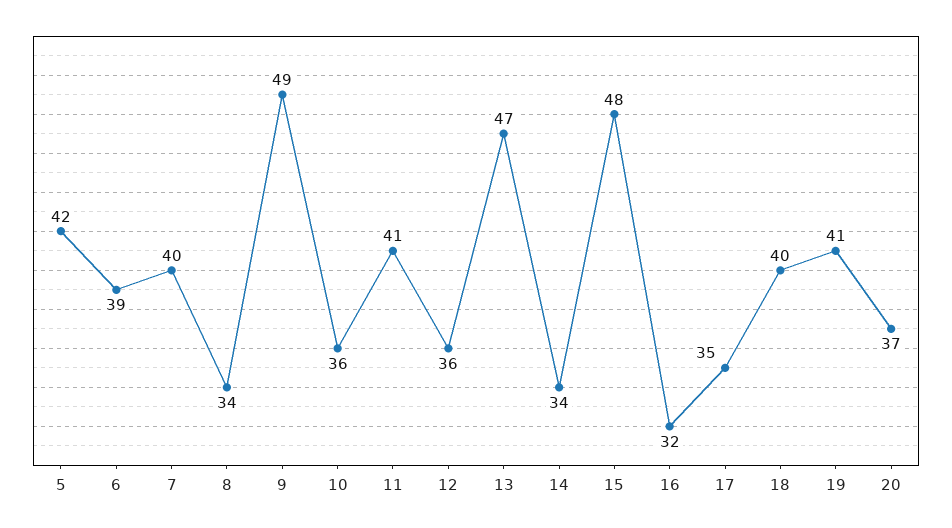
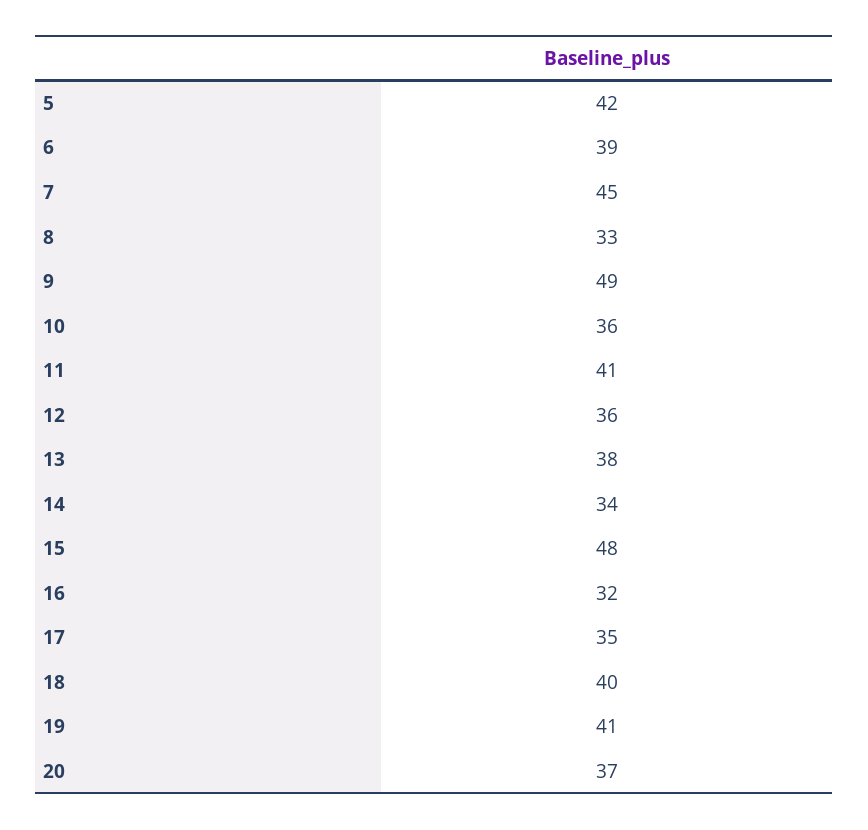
7: 40 -> 45
8: 34 -> 33
13: 47 -> 38

